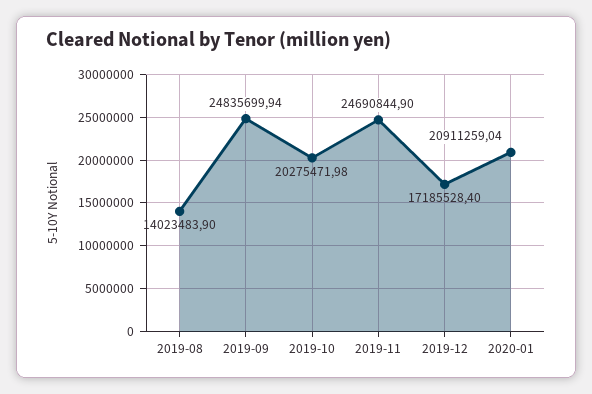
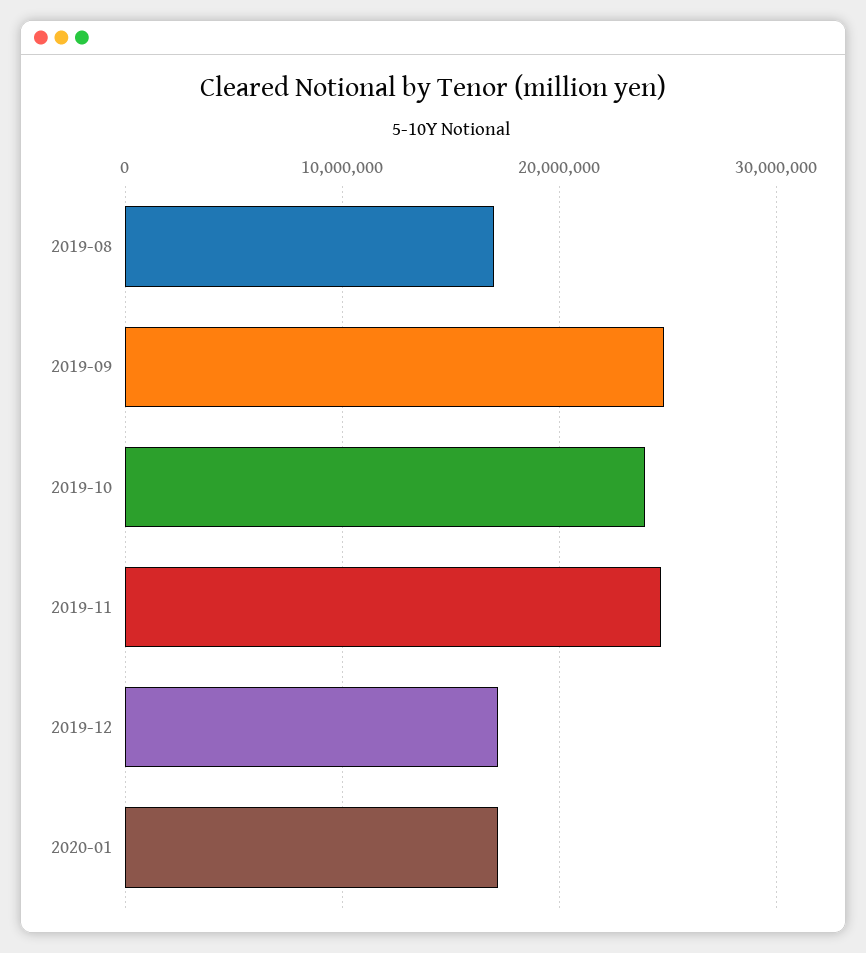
2019-08: 14023483.9 -> 17000000
2019-10: 20275471.98 -> 24000000
2020-01: 20911259.04 -> 17000000

